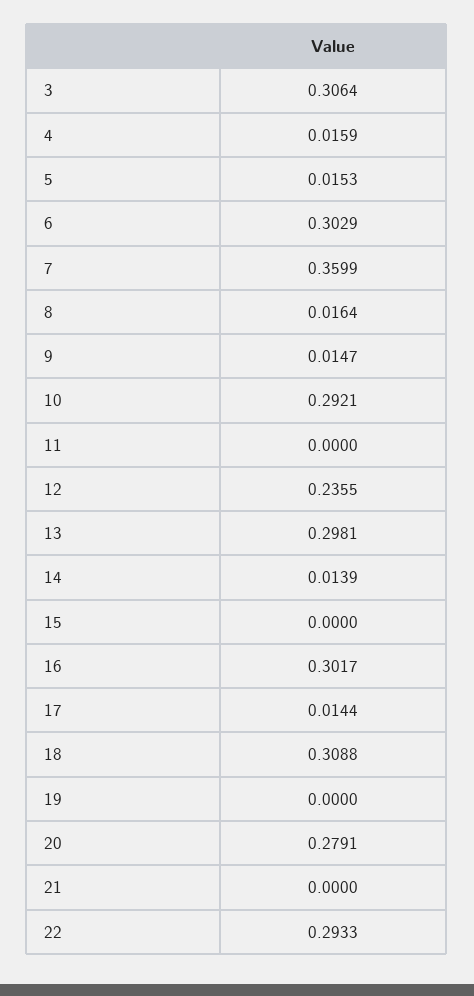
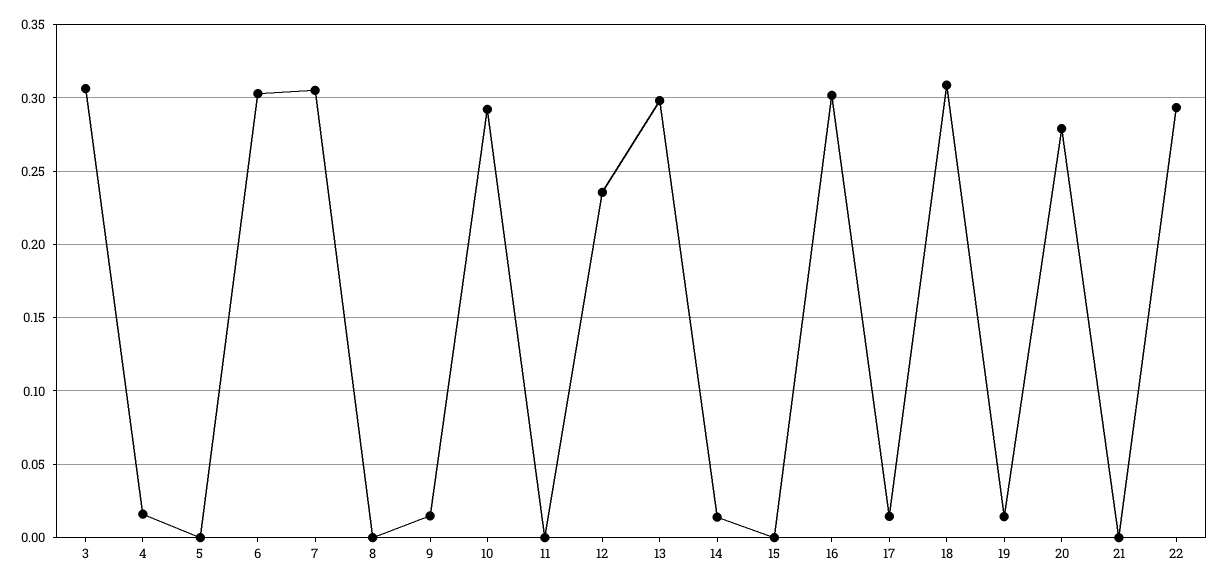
5: 0.0153 -> 0
7: 0.3599 -> 0.305
8: 0.0164 -> 0
19: 0 -> 0.015

